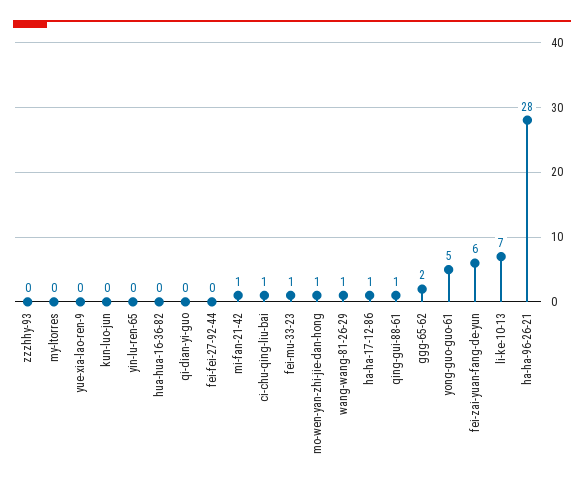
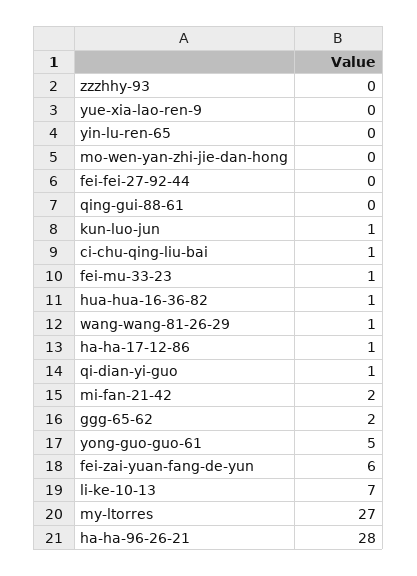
my-ltorres: 0 -> 27
kun-luo-jun: 0 -> 1
hua-hua-16-36-82: 0 -> 1
qi-dian-yi-guo: 0 -> 1
mi-fan-21-42: 1 -> 2
mo-wen-yan-zhi-jie-dan-hong: 1 -> 0
qing-gui-88-61: 1 -> 0

